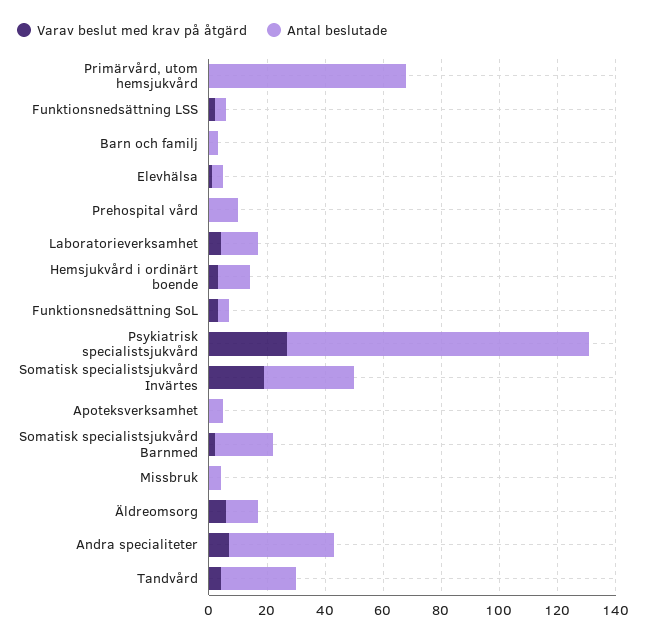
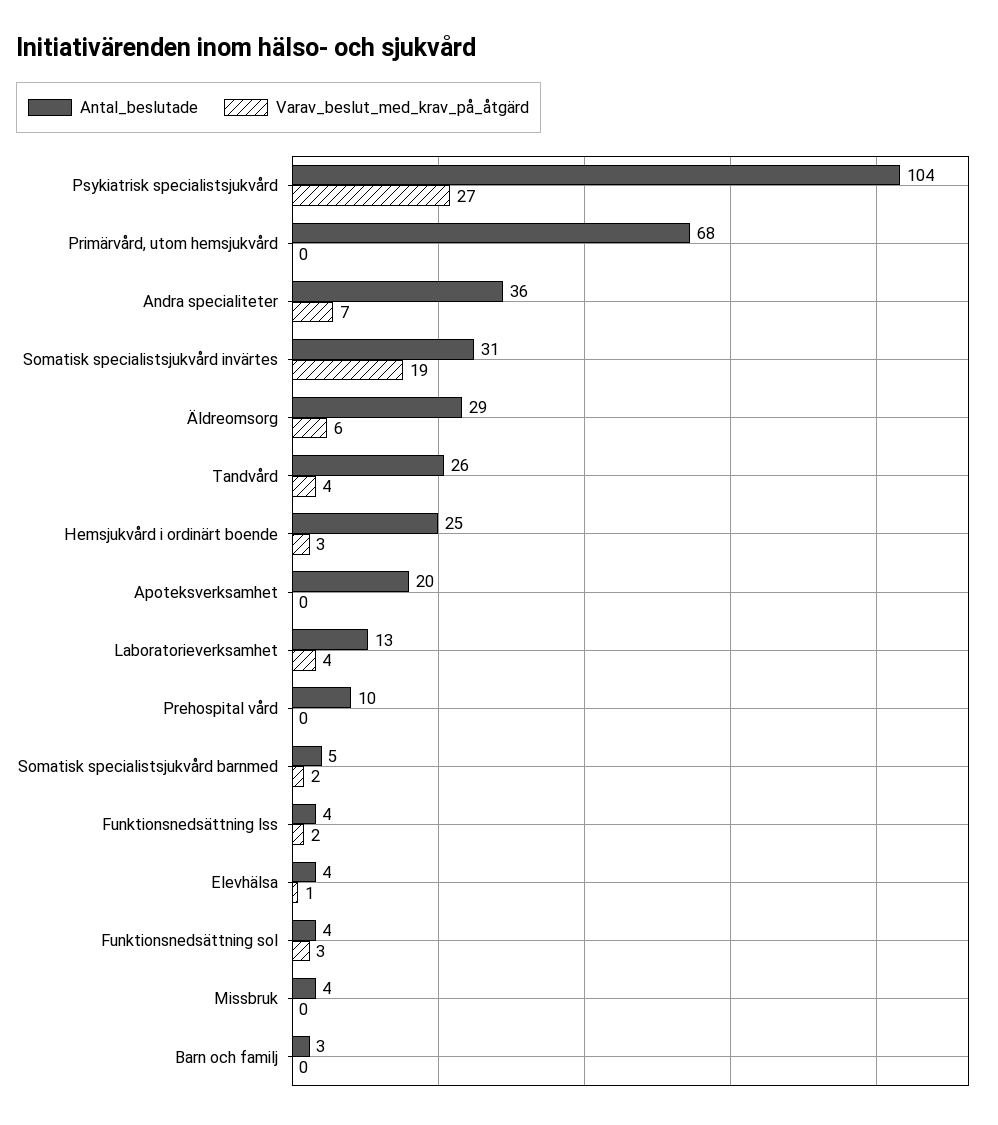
Antal beslutade, Hemsjukvård i ordinärt boende: 10 -> 25
Antal beslutade, Apoteksverksamhet: 5 -> 20
Antal beslutade, Somatisk specialistsjukvård Barnmed: 20 -> 5
Antal beslutade, Äldreomsorg: 10 -> 29

